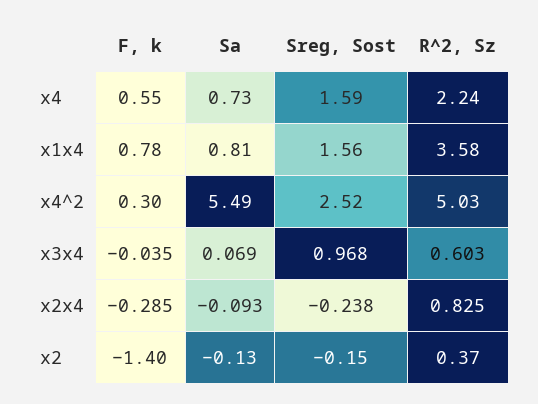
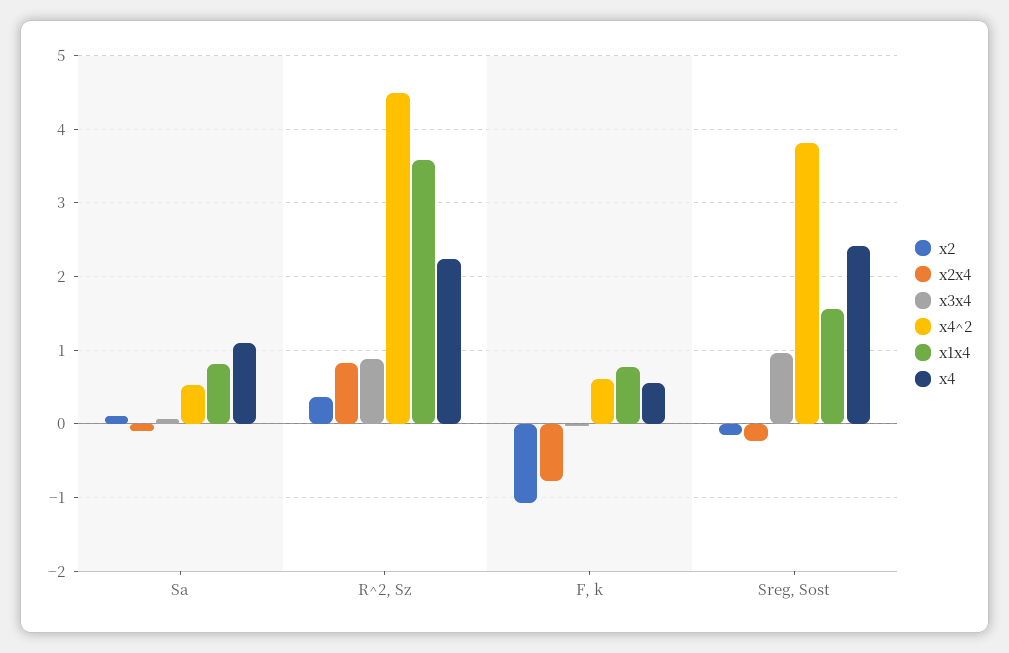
x4, Sa: 0.73 -> 1.1
x4, Sreg, Sost: 1.59 -> 2.4
x4^2, F, k: 0.3 -> 0.6
x4^2, Sa: 5.49 -> 0.5
x4^2, Sreg, Sost: 2.52 -> 3.8
x4^2, R^2, Sz: 5.03 -> 4.5
x3x4, R^2, Sz: 0.603 -> 0.9
x2x4, F, k: -0.285 -> -0.8
x2, F, k: -1.4 -> -1.1
x2, Sa: -0.13 -> 0.1

